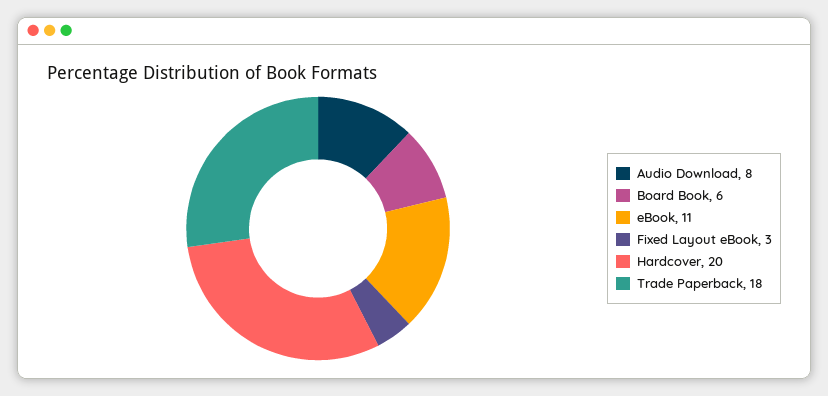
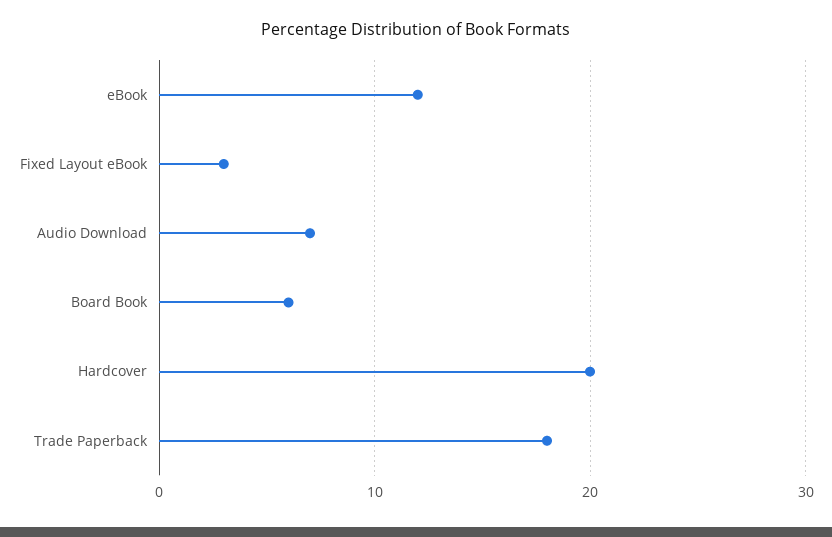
Audio Download: 8 -> 7
eBook: 11 -> 12

